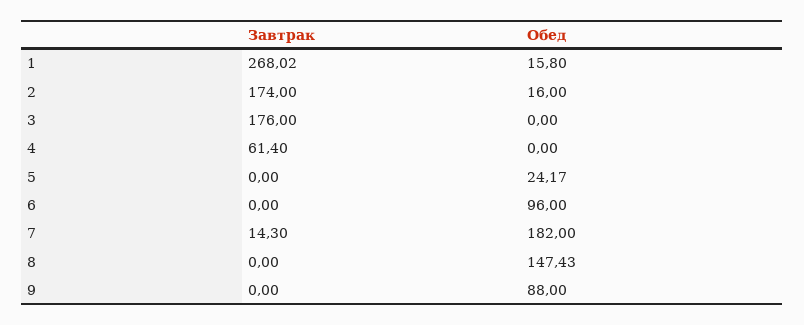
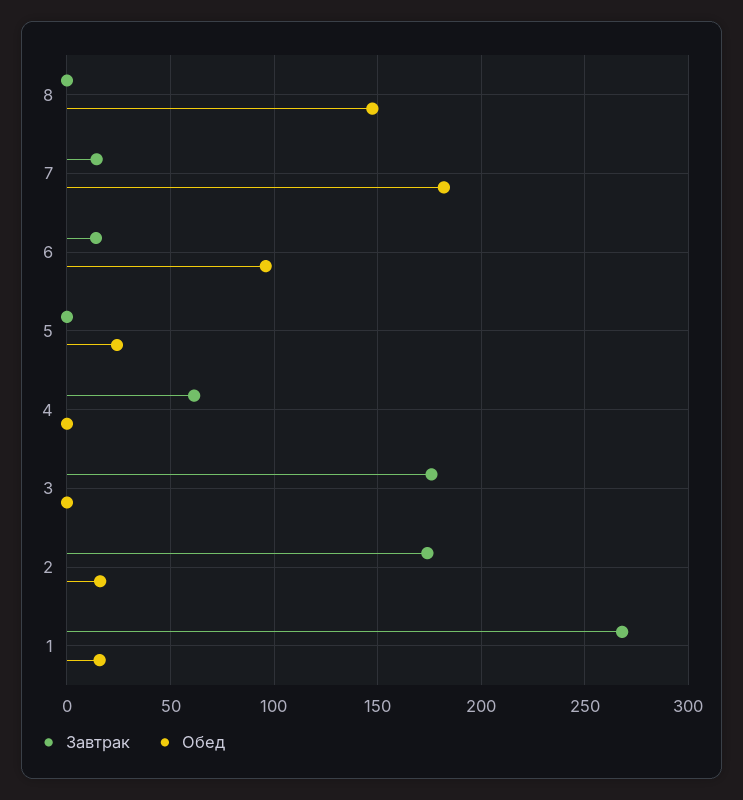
Завтрак, 6: 0 -> 15
Завтрак, 9: 0 -> none
Обед, 9: 88 -> none

